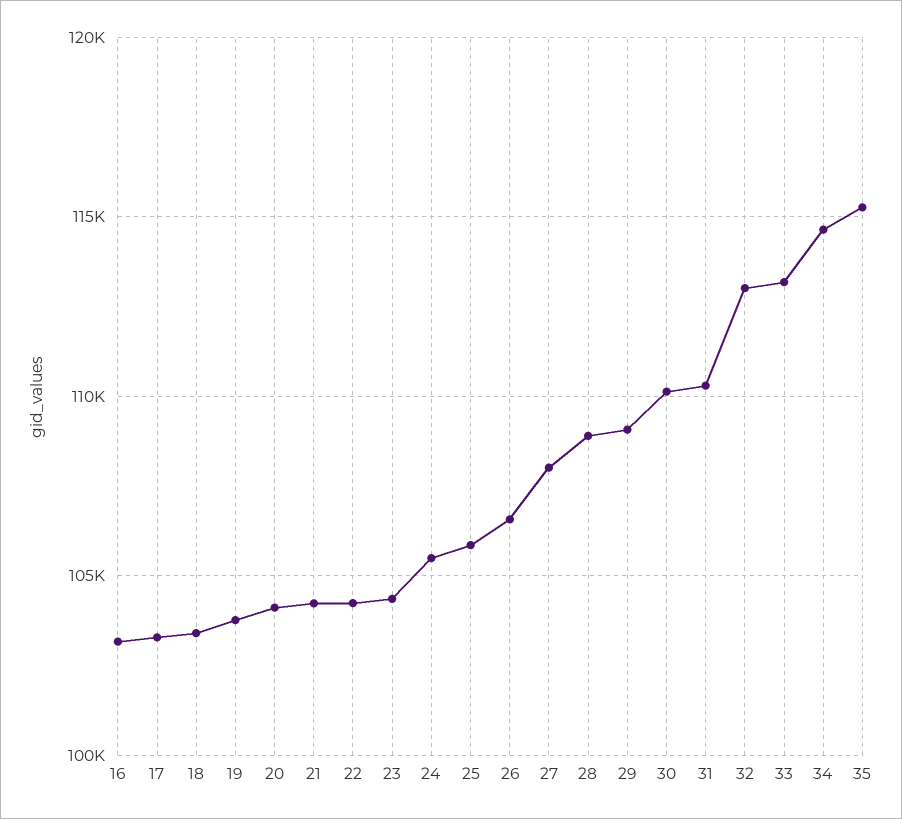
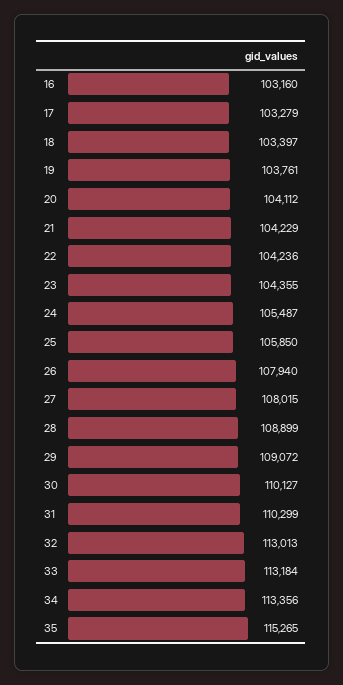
26: 106500 -> 107940
34: 114500 -> 113356

